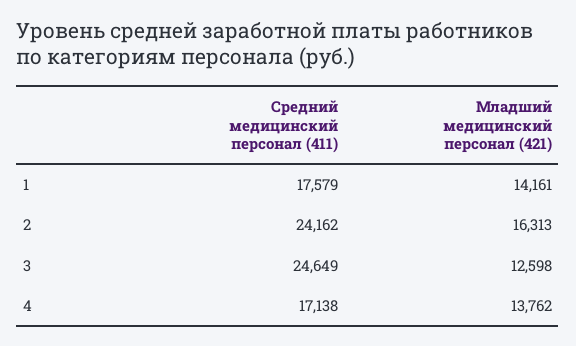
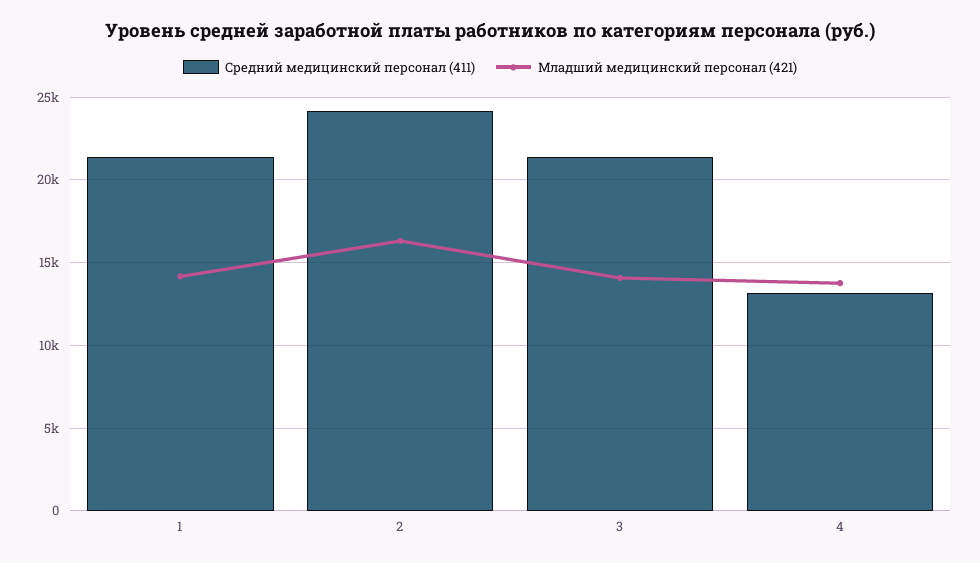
Средний медицинский персонал (411), 1: 17579 -> 21500
Средний медицинский персонал (411), 3: 24649 -> 21500
Младший медицинский персонал (421), 3: 12598 -> 14000
Средний медицинский персонал (411), 4: 17138 -> 13000

